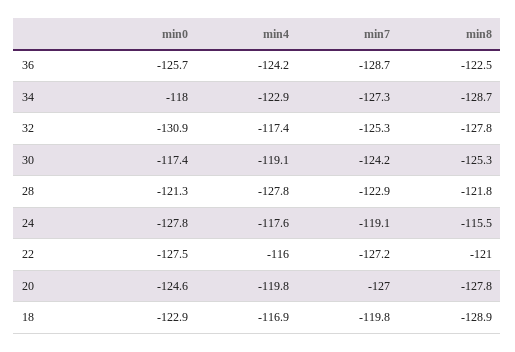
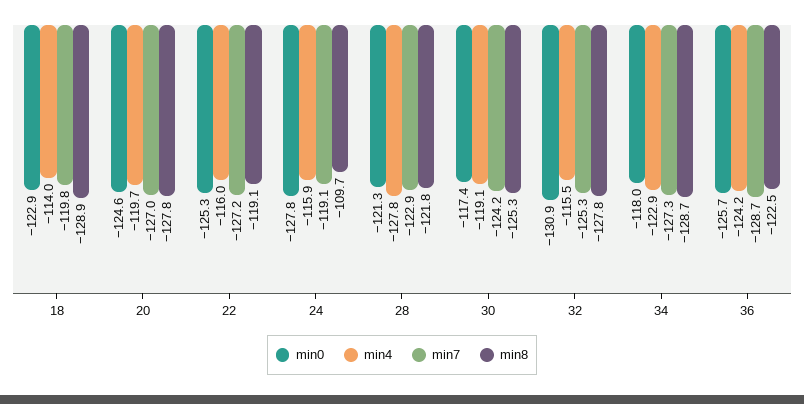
min4, 32: -117.4 -> -115.5
min4, 24: -117.6 -> -115.9
min8, 24: -115.5 -> -109.7
min0, 22: -127.5 -> -125.3
min8, 22: -121 -> -119.1
min4, 20: -119.8 -> -119.7
min4, 18: -116.9 -> -114

